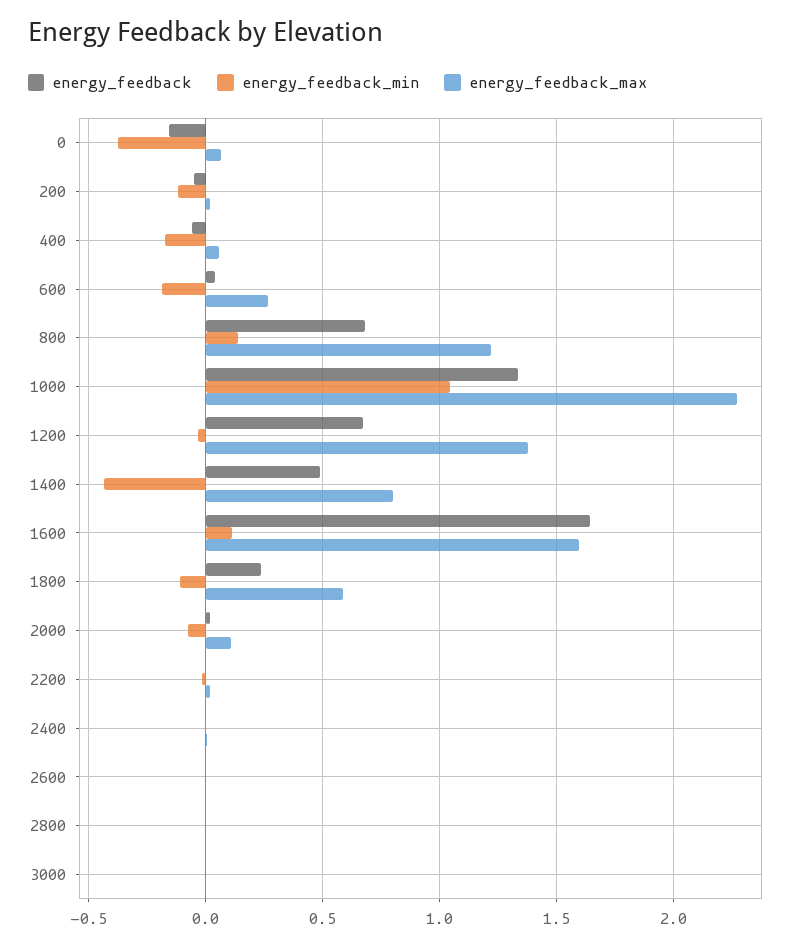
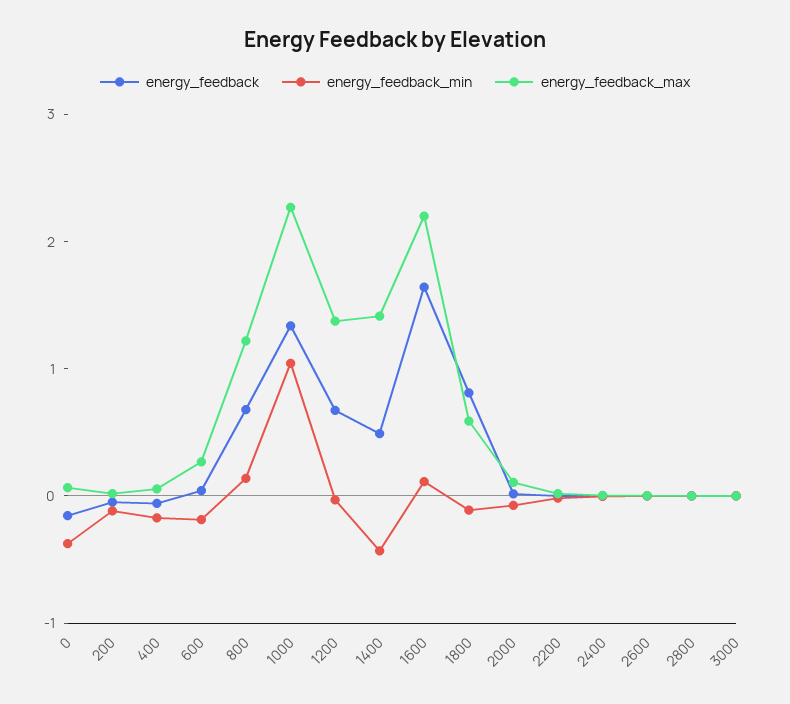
energy_feedback_max, 1400: 0.8 -> 1.4
energy_feedback_max, 1600: 1.6 -> 2.2
energy_feedback, 1800: 0.25 -> 0.8

